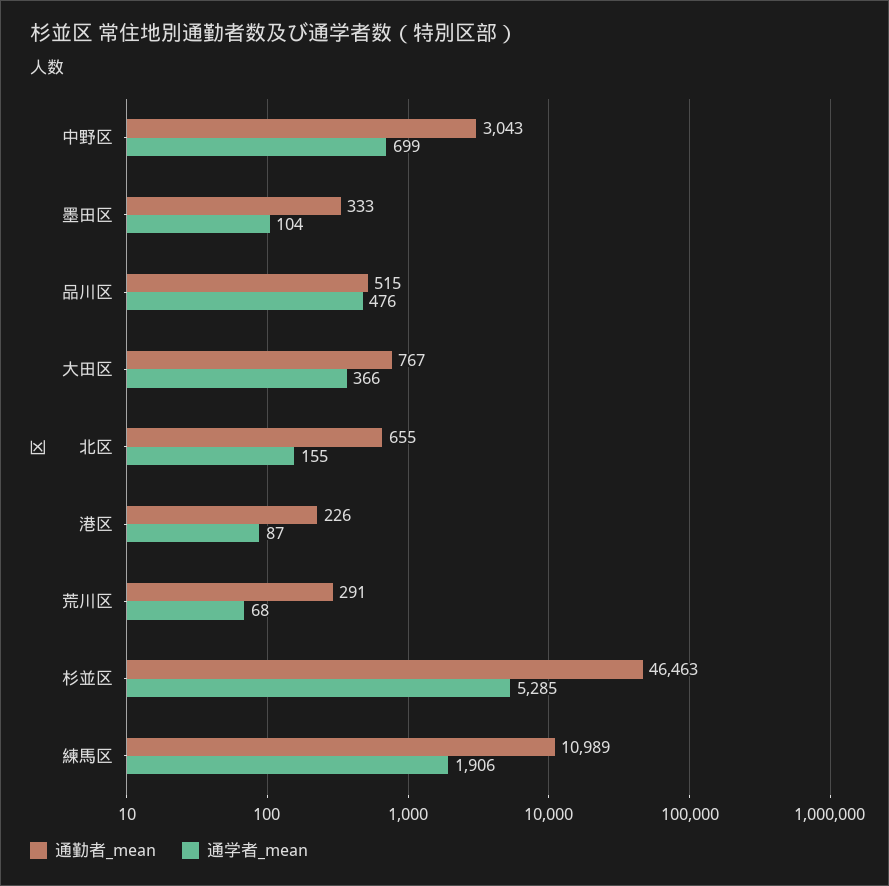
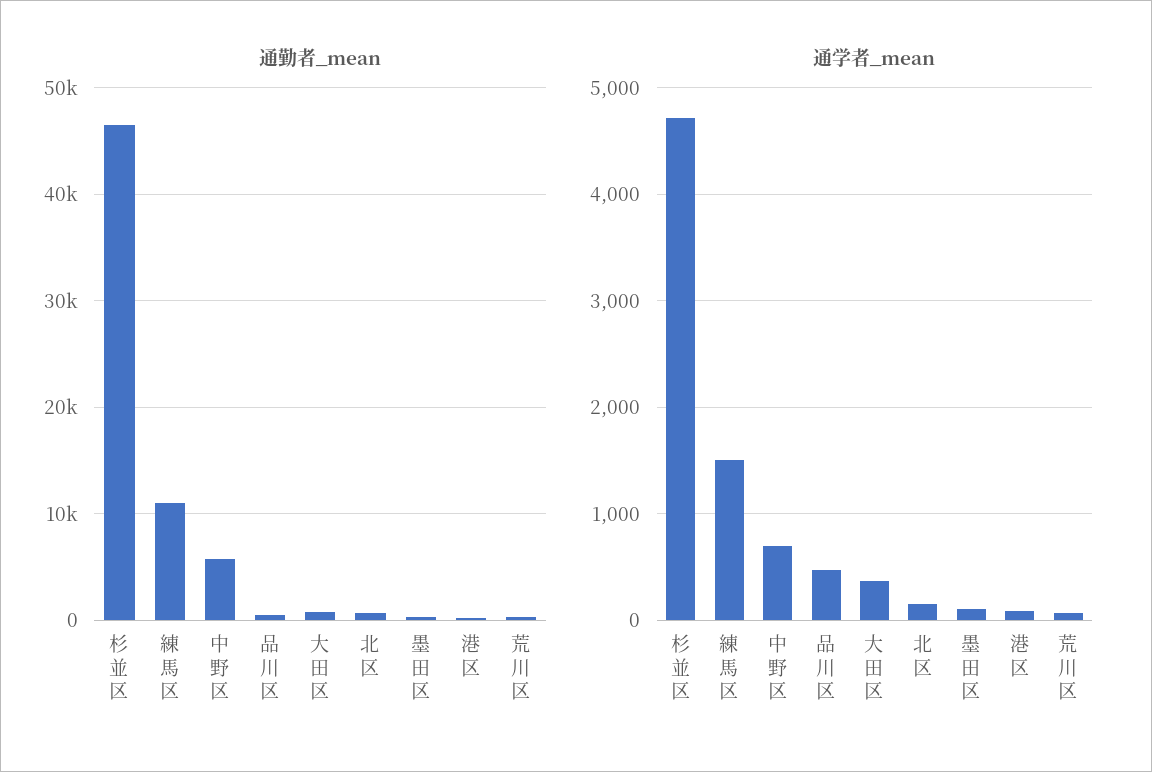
通勤者_mean, 中野区: 3043 -> 6000
通学者_mean, 杉並区: 5285 -> 4700
通学者_mean, 練馬区: 1906 -> 1500

